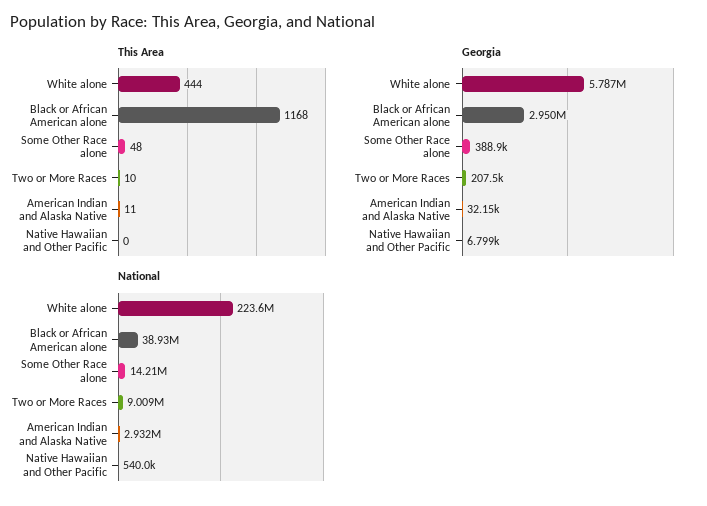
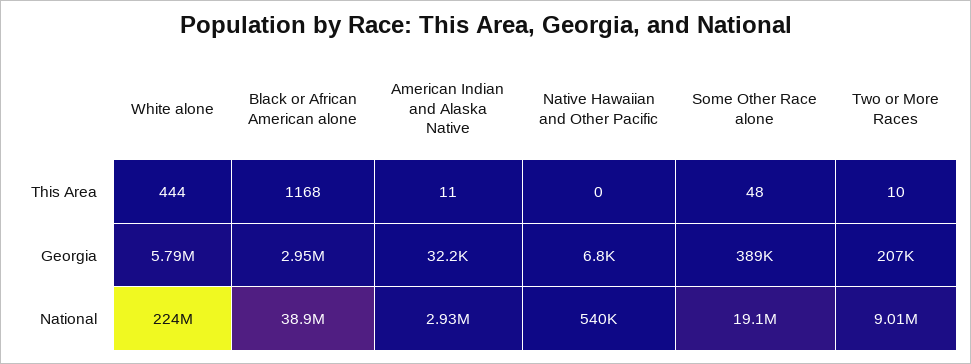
National, Some Other Race alone: 14210000 -> 19100000

